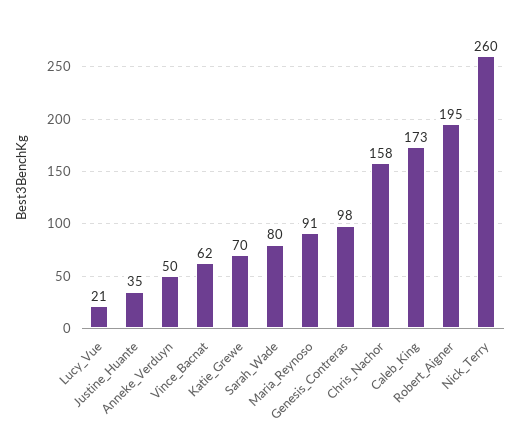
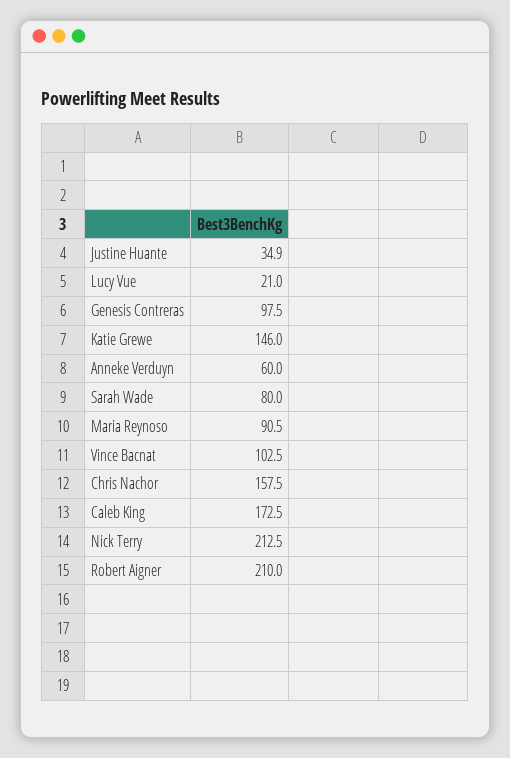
Anneke_Verduyn: 50 -> 60
Vince_Bacnat: 62 -> 102.5
Katie_Grewe: 70 -> 146
Robert_Aigner: 195 -> 210
Nick_Terry: 260 -> 212.5

